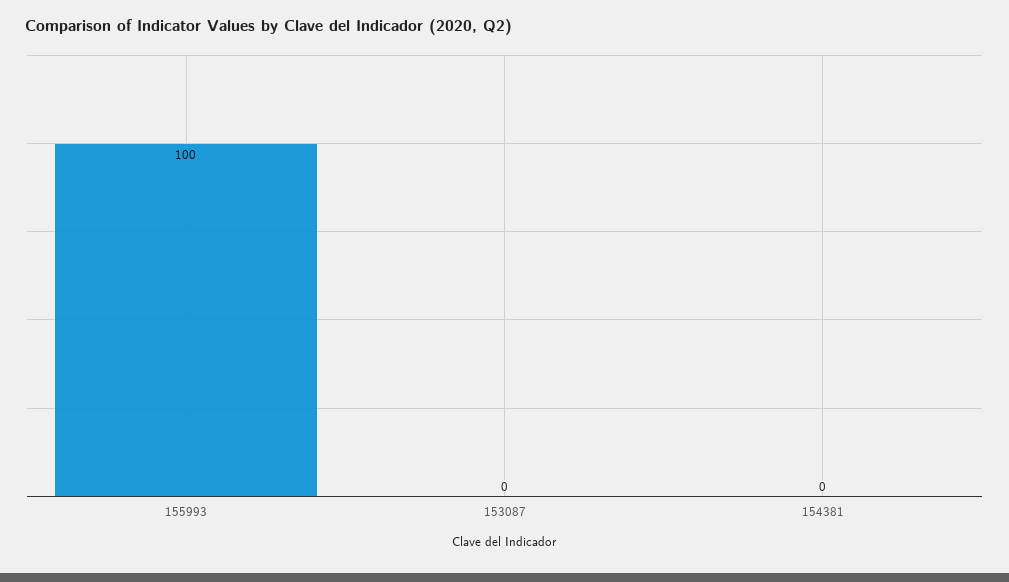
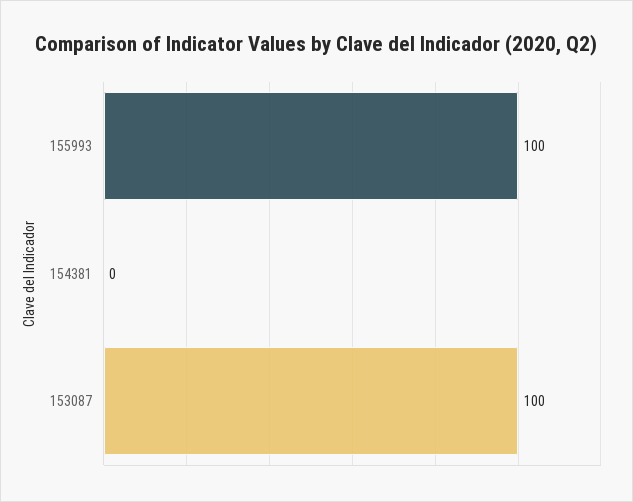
153087: 0 -> 100

